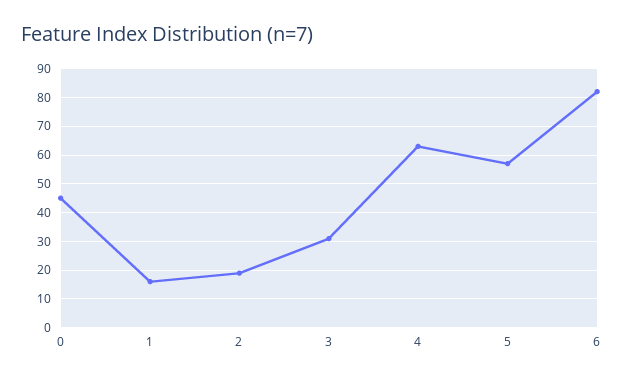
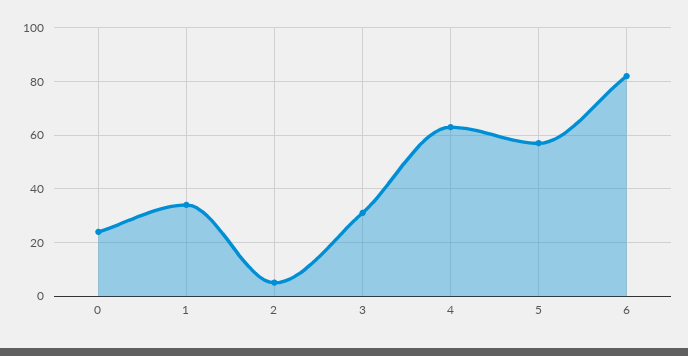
0: 45 -> 25
1: 15 -> 35
2: 20 -> 5

